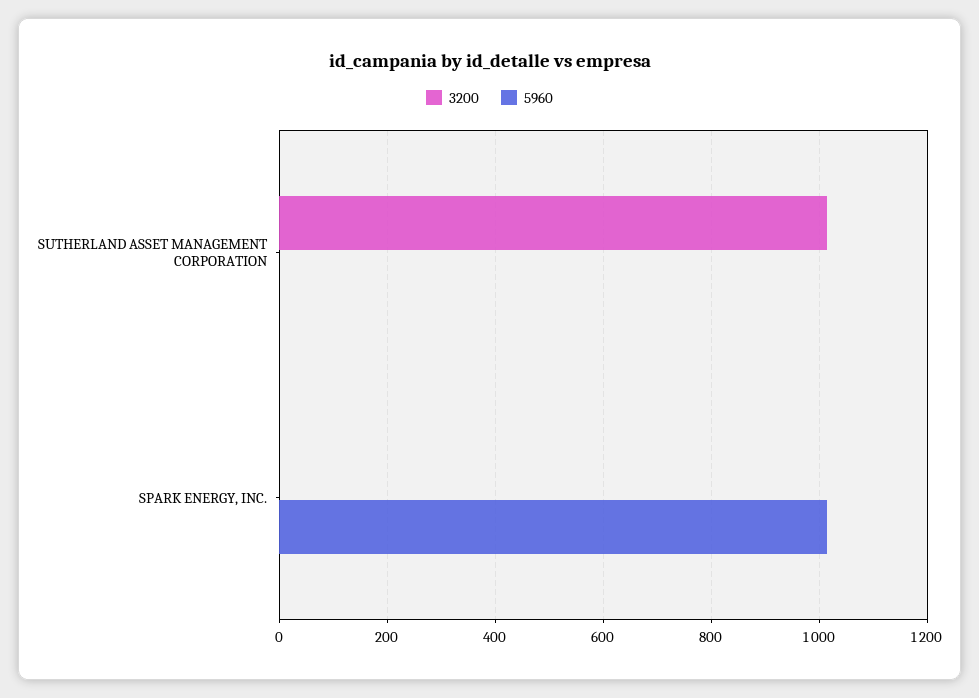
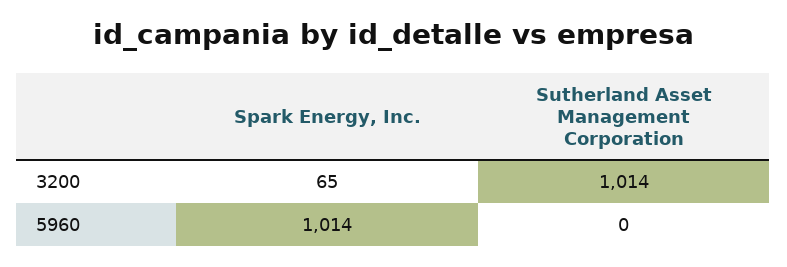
3200, SPARK ENERGY, INC.: 0 -> 65

